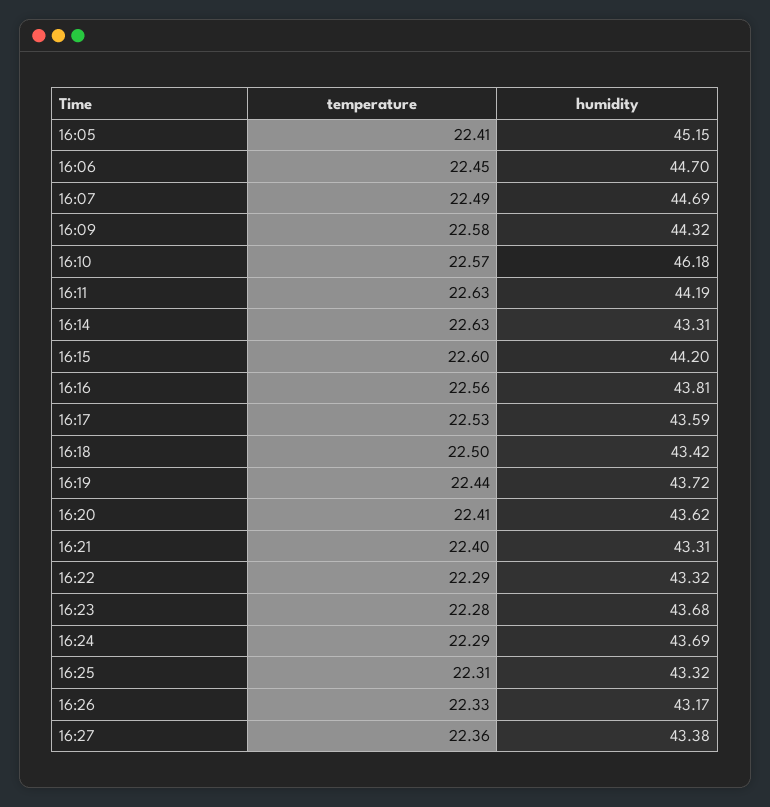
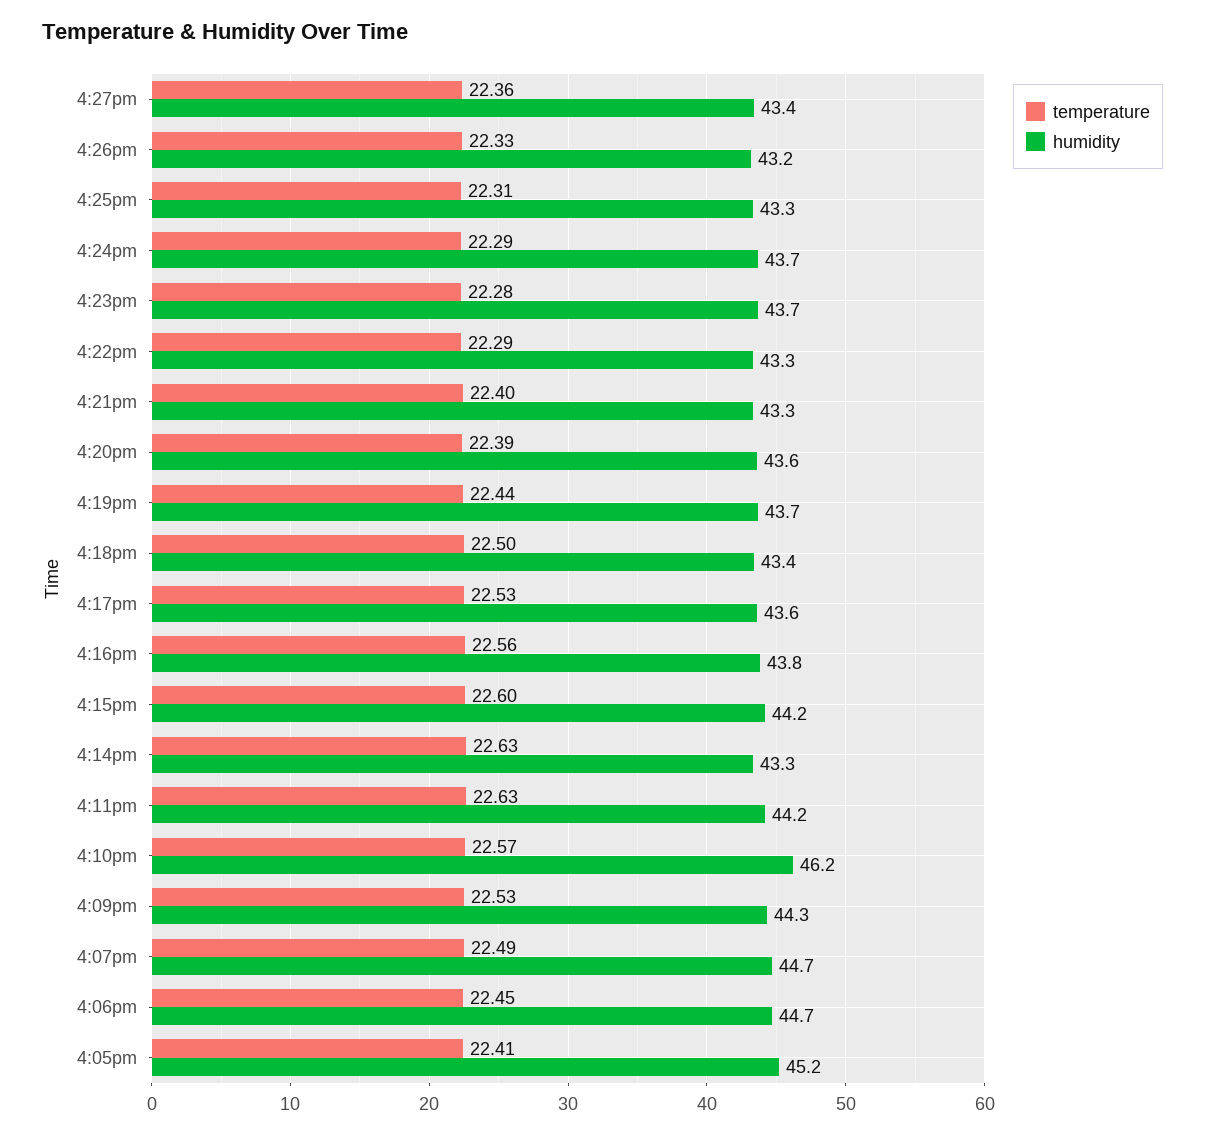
temperature, 16:09: 22.58 -> 22.53
temperature, 16:20: 22.41 -> 22.39

